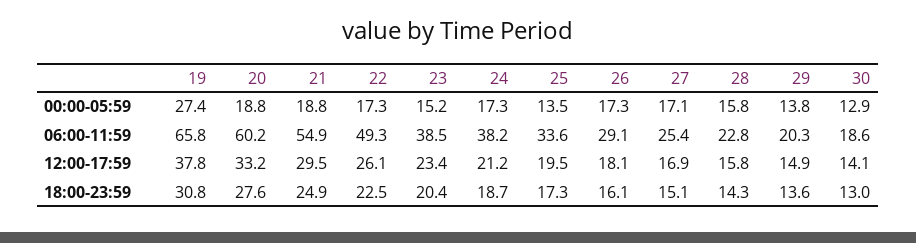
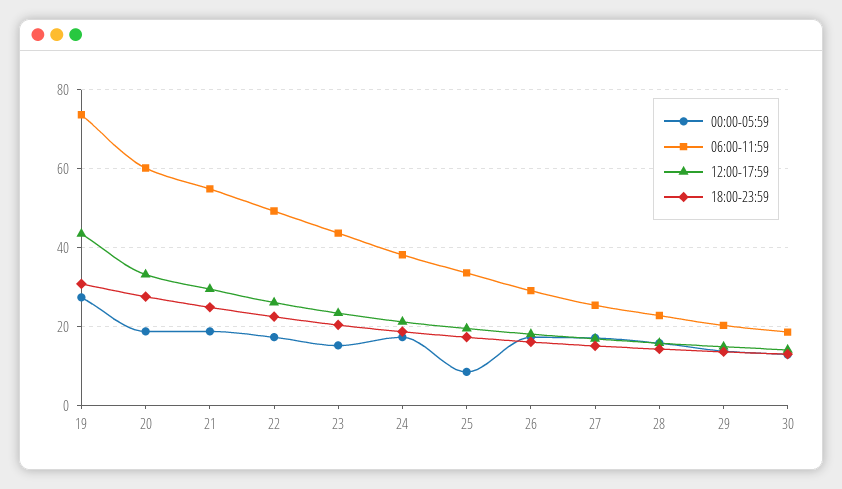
00:00-05:59, 25: 13.5 -> 8
06:00-11:59, 19: 65.8 -> 74
06:00-11:59, 23: 38.5 -> 44
12:00-17:59, 19: 37.8 -> 44

